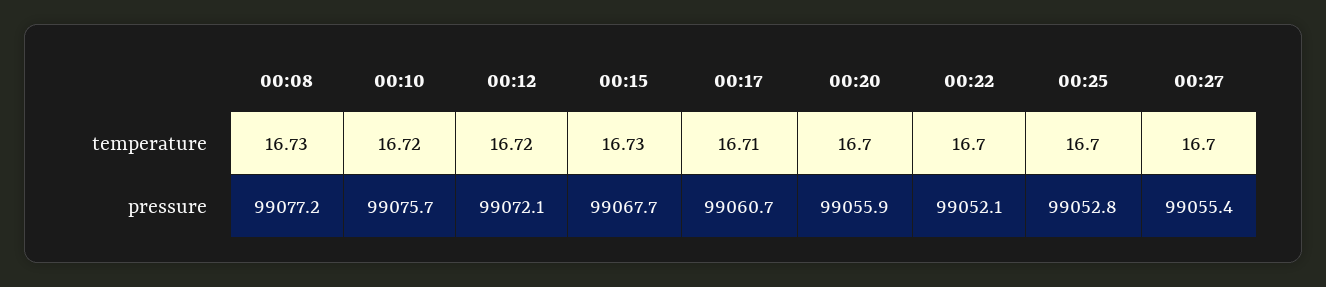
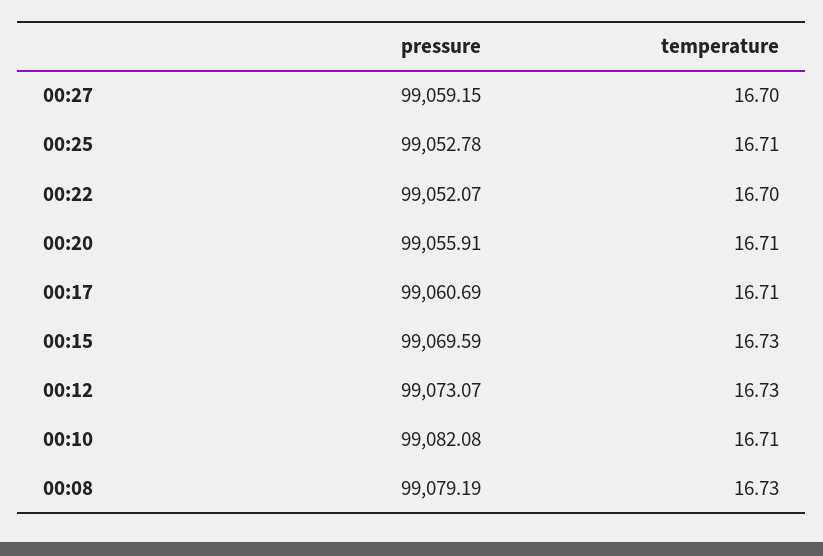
00:10, temperature: 16.72 -> 16.71
00:12, temperature: 16.72 -> 16.73
00:20, temperature: 16.7 -> 16.71
00:25, temperature: 16.7 -> 16.71
00:08, pressure: 99077.2 -> 99079.19
00:10, pressure: 99075.7 -> 99082.08
00:12, pressure: 99072.1 -> 99073.07
00:15, pressure: 99067.7 -> 99069.59
00:27, pressure: 99055.4 -> 99059.15

